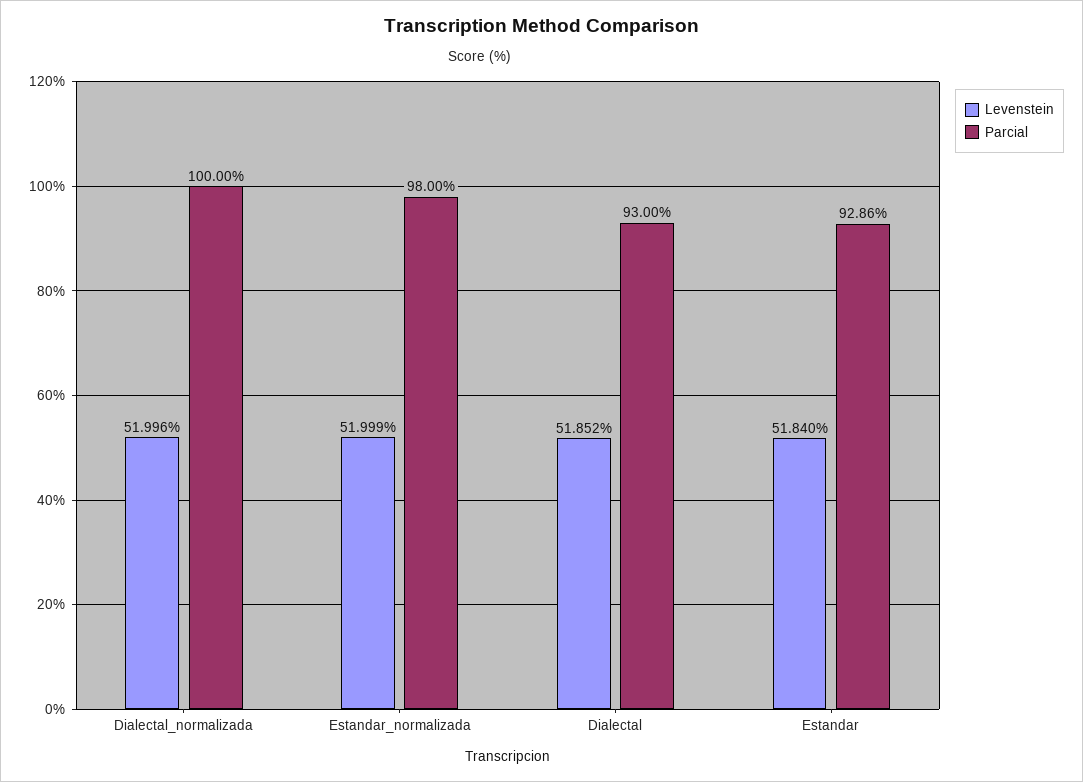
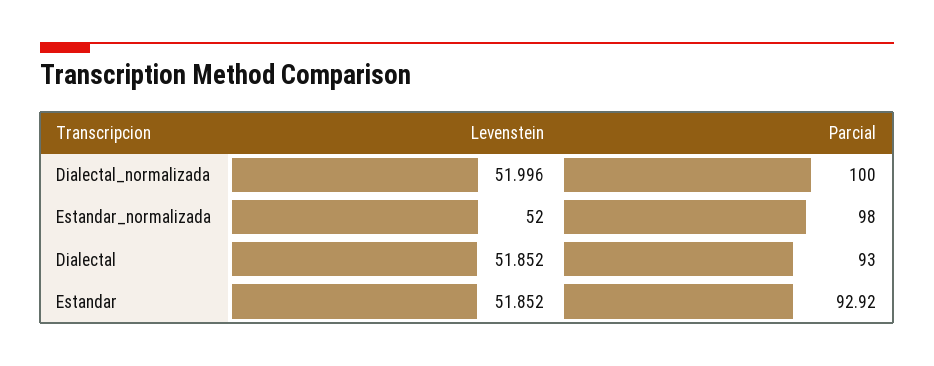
Levenstein, Estandar_normalizada: 51.999 -> 52
Levenstein, Estandar: 51.84 -> 51.852
Parcial, Estandar: 92.86 -> 92.92

